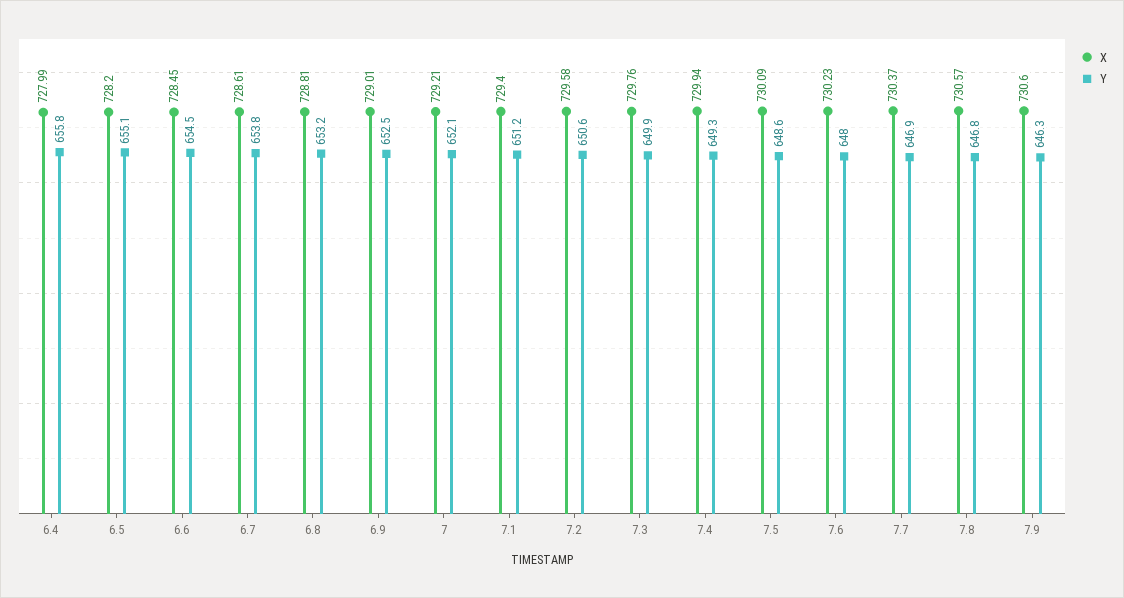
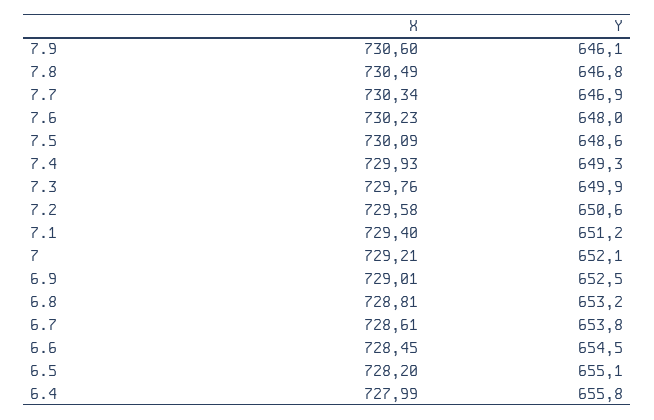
X, 7.4: 729.94 -> 729.93
X, 7.7: 730.37 -> 730.34
X, 7.8: 730.57 -> 730.49
Y, 7.9: 646.3 -> 646.1

